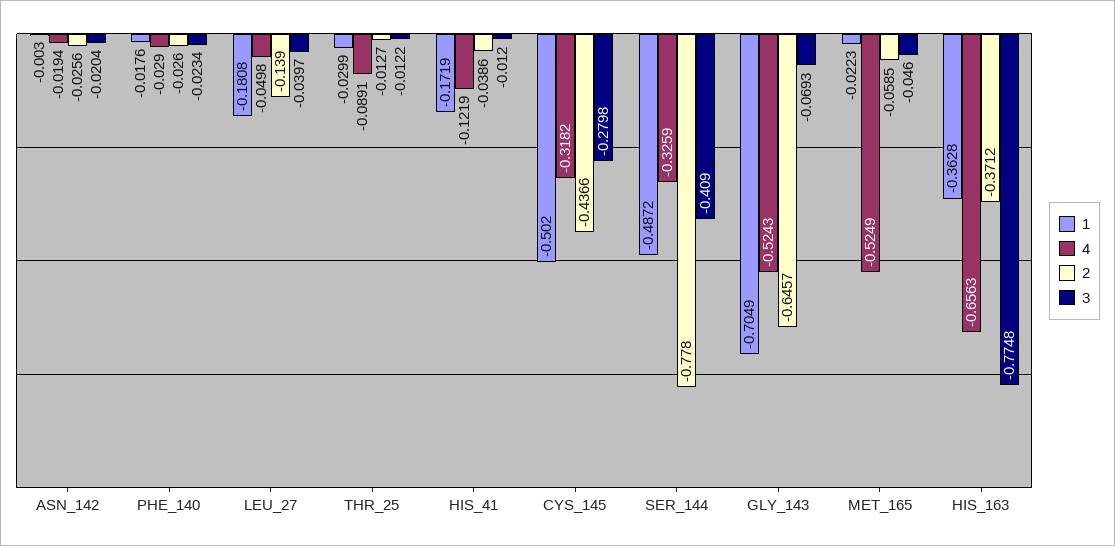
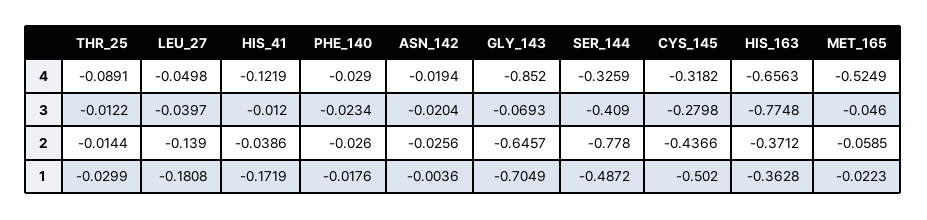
1, ASN_142: -0.003 -> -0.0036
2, THR_25: -0.0127 -> -0.0144
4, GLY_143: -0.5243 -> -0.852

